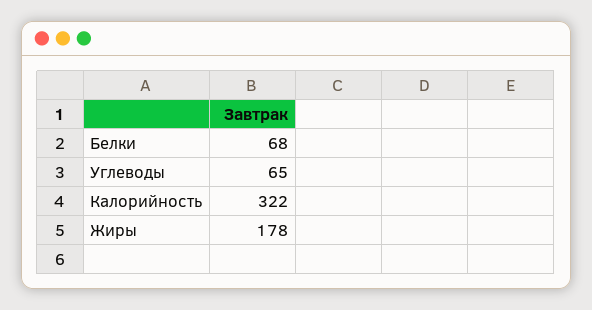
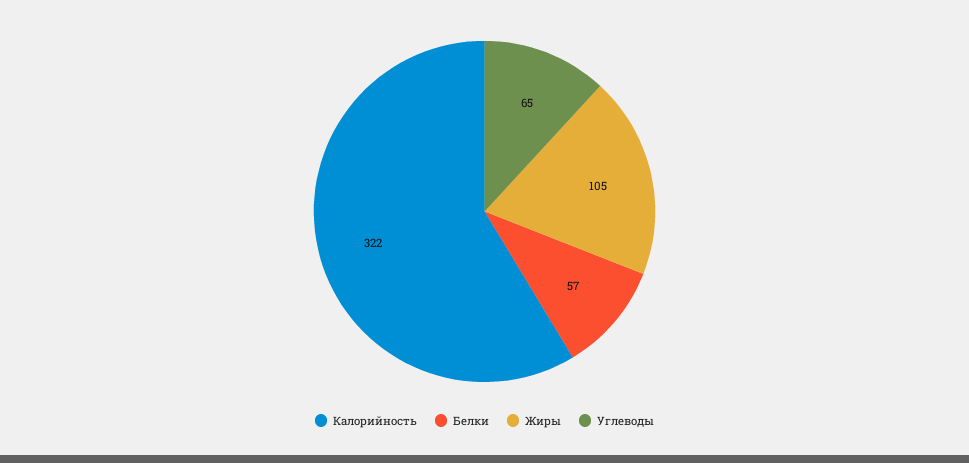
Белки: 68 -> 57
Жиры: 178 -> 105

